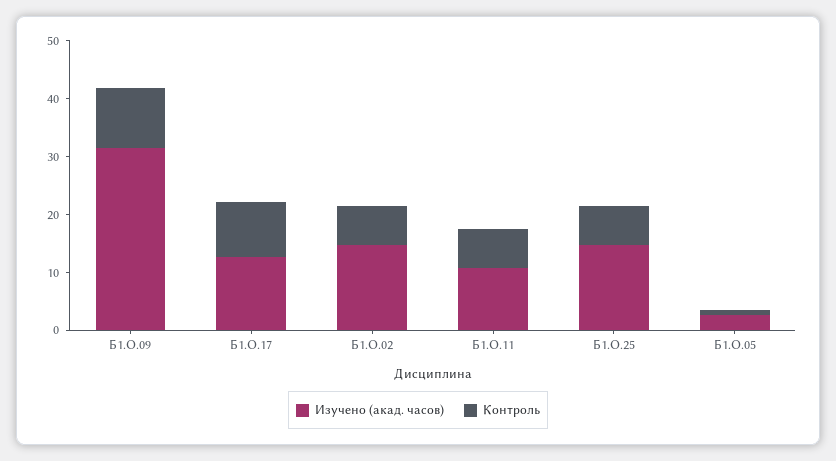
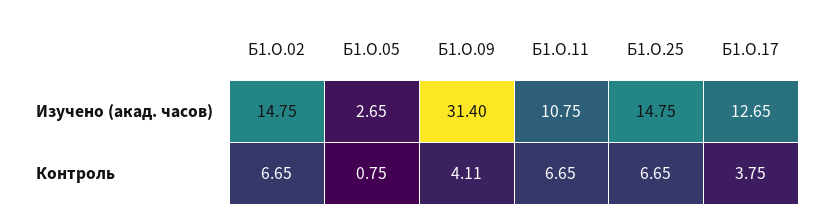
Контроль, Б1.О.09: 10 -> 4.11
Контроль, Б1.О.17: 10 -> 3.75

